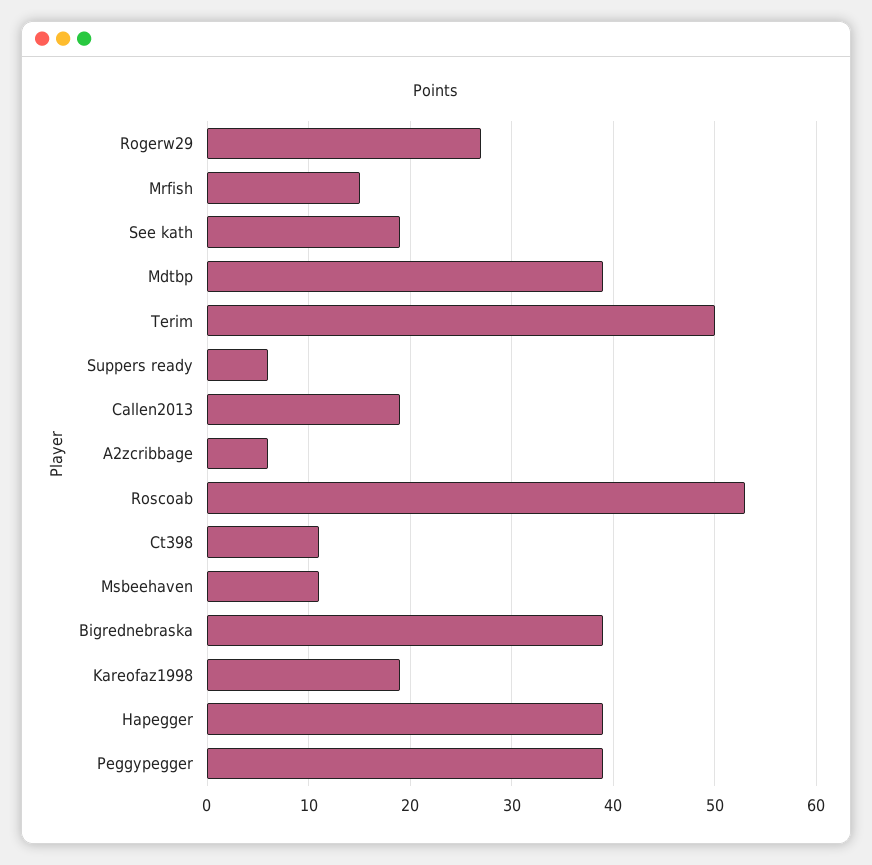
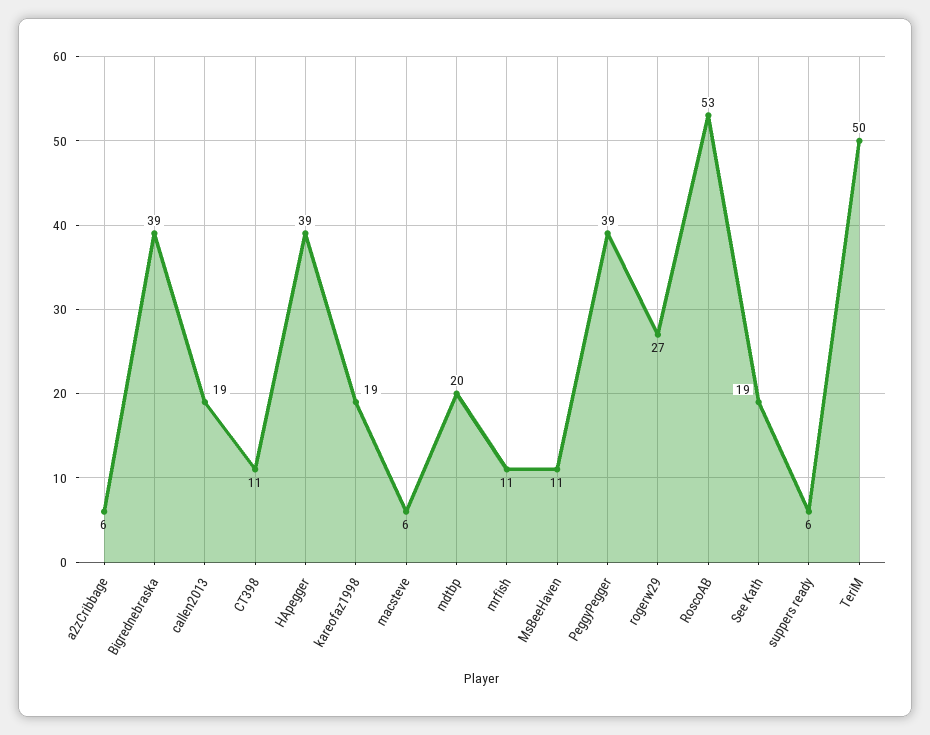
Mrfish: 15 -> 11
Mdtbp: 39 -> 20
macsteve: none -> 6

